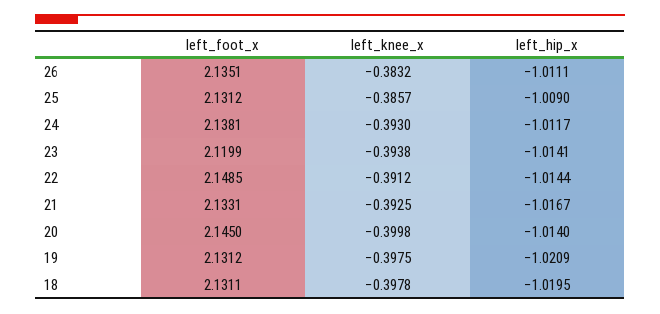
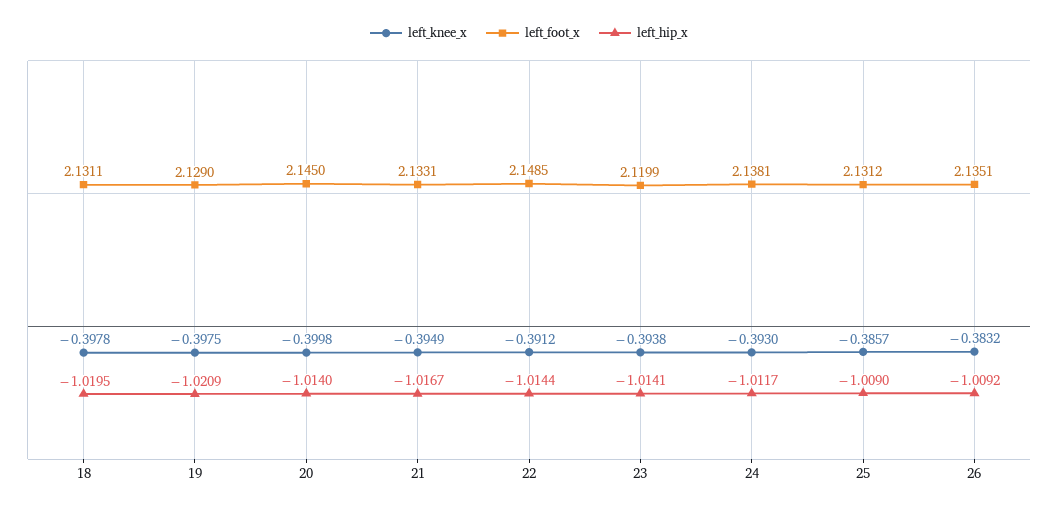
left_hip_x, 26: -1.0111 -> -1.0092
left_knee_x, 21: -0.3925 -> -0.3949
left_foot_x, 19: 2.1312 -> 2.129

